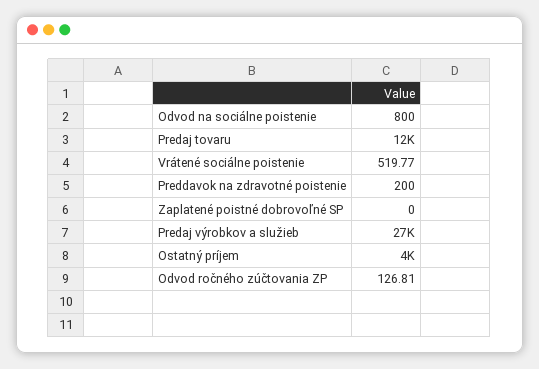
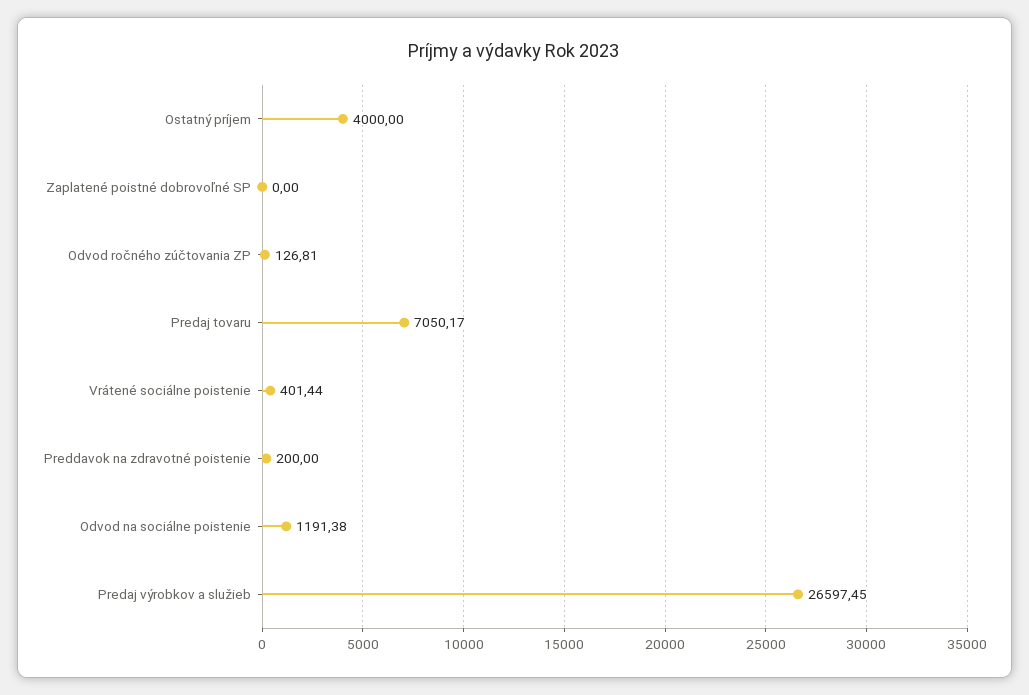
Odvod na sociálne poistenie: 800 -> 1191.38
Predaj tovaru: 12000 -> 7050.17
Vrátené sociálne poistenie: 519.77 -> 401.44

